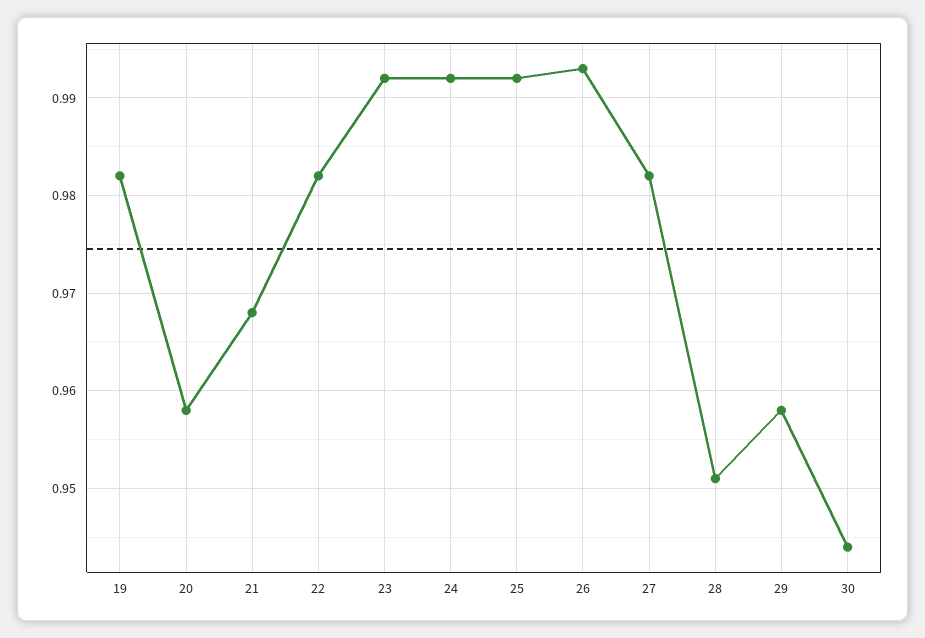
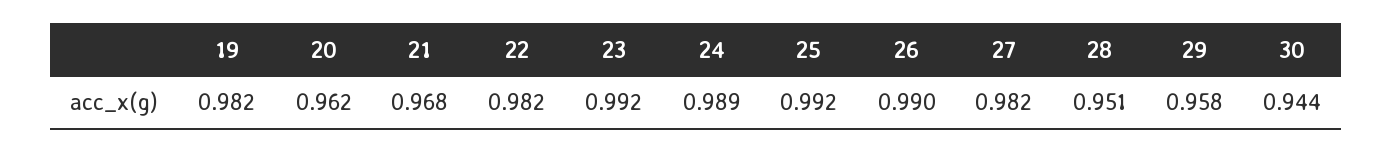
20: 0.958 -> 0.962
24: 0.992 -> 0.989
26: 0.993 -> 0.99

